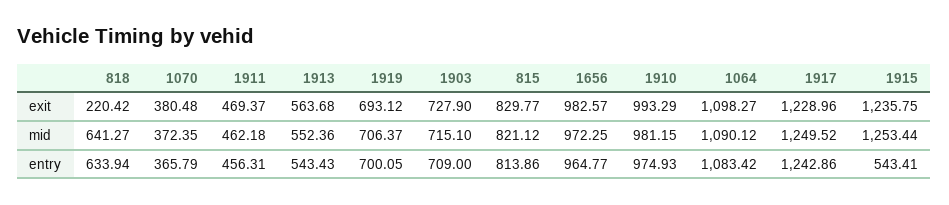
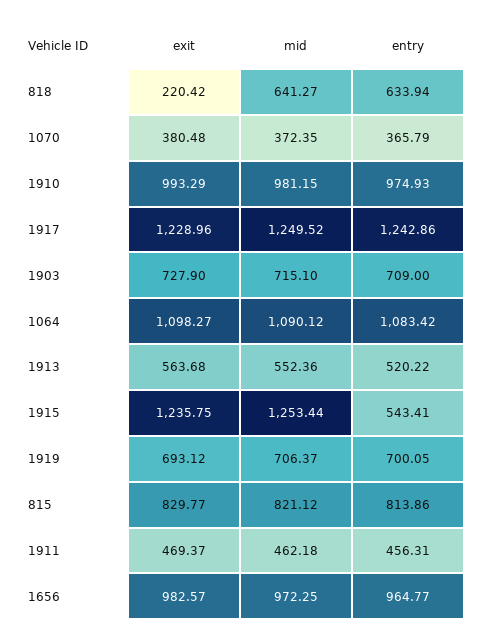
1913, entry: 543.43 -> 520.22

